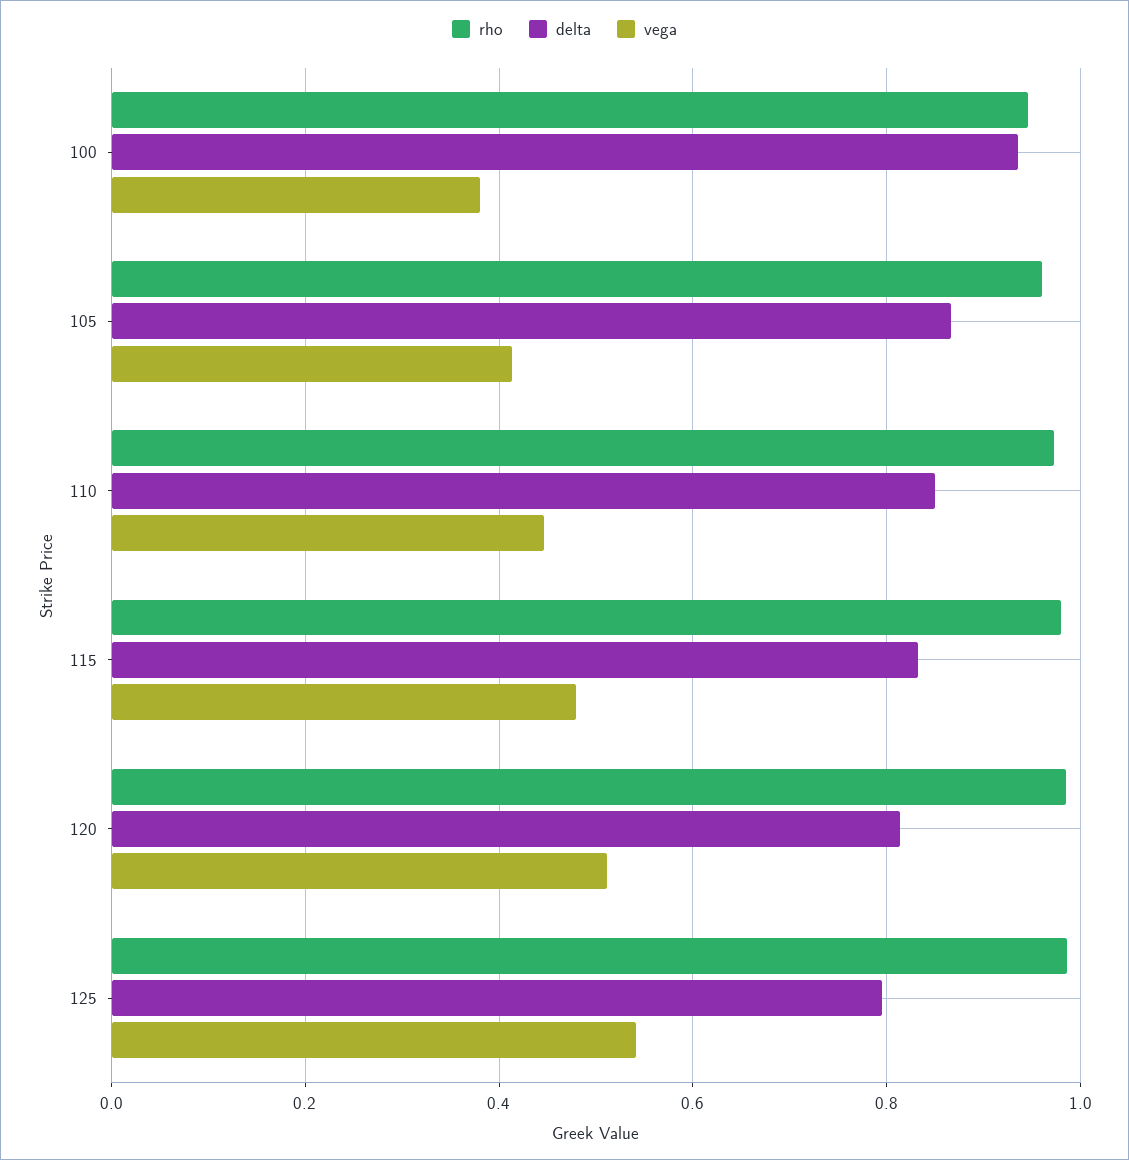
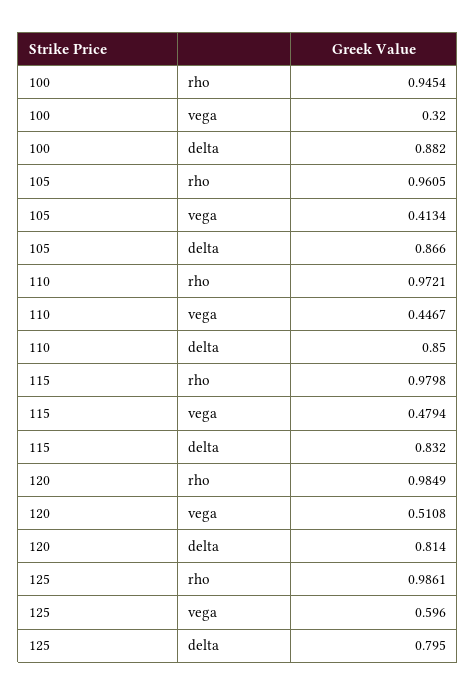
delta, 100: 0.94 -> 0.882
vega, 100: 0.38 -> 0.32
vega, 125: 0.54 -> 0.596

